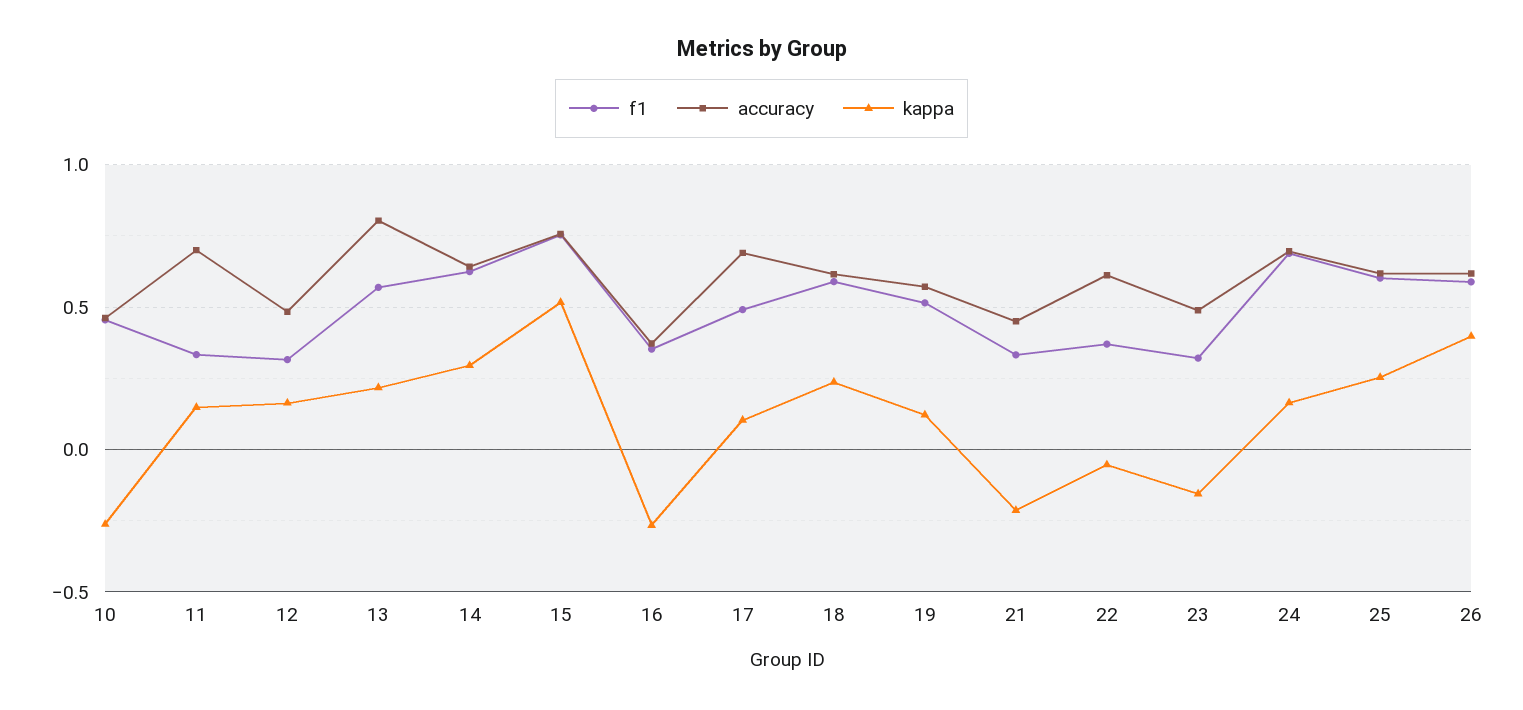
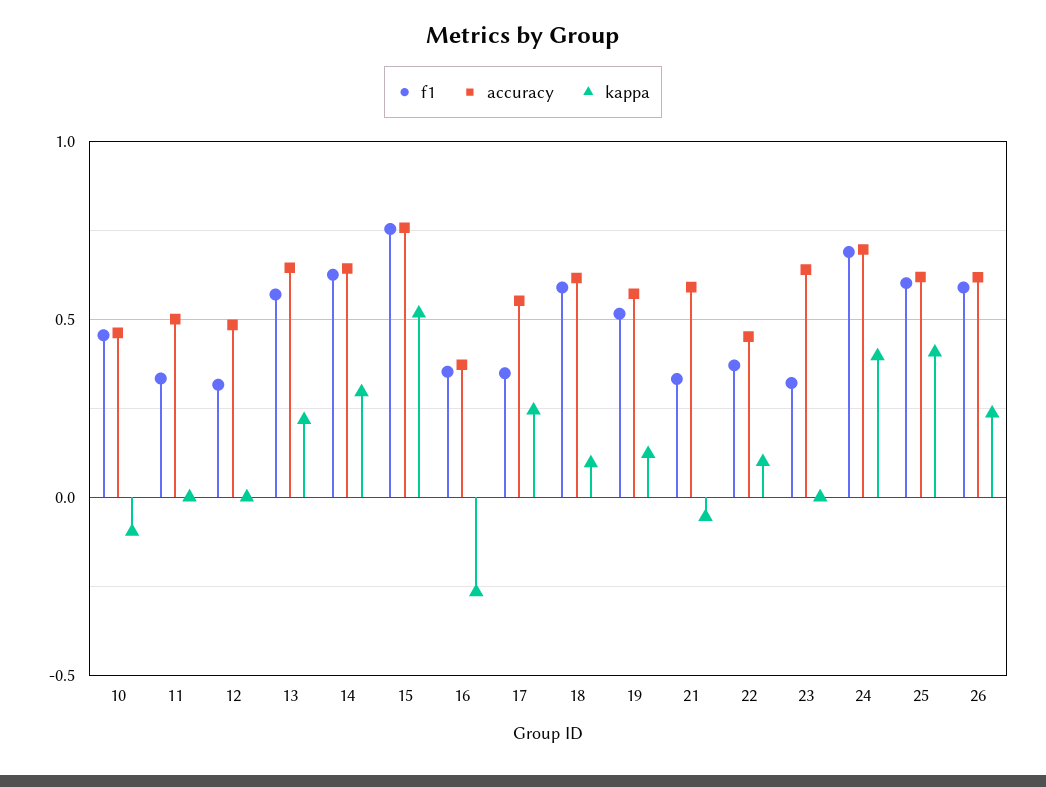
kappa, 10: -0.25 -> -0.1
accuracy, 11: 0.7 -> 0.5
kappa, 11: 0.15 -> 0
kappa, 12: 0.15 -> 0
accuracy, 13: 0.8 -> 0.65
f1, 17: 0.5 -> 0.35
accuracy, 17: 0.7 -> 0.55
kappa, 17: 0.1 -> 0.25
kappa, 18: 0.25 -> 0.1
accuracy, 21: 0.45 -> 0.6
kappa, 21: -0.2 -> -0.05
accuracy, 22: 0.6 -> 0.45
kappa, 22: -0.05 -> 0.1
accuracy, 23: 0.5 -> 0.65
kappa, 23: -0.15 -> 0
kappa, 24: 0.15 -> 0.4
kappa, 25: 0.25 -> 0.4
kappa, 26: 0.4 -> 0.25

